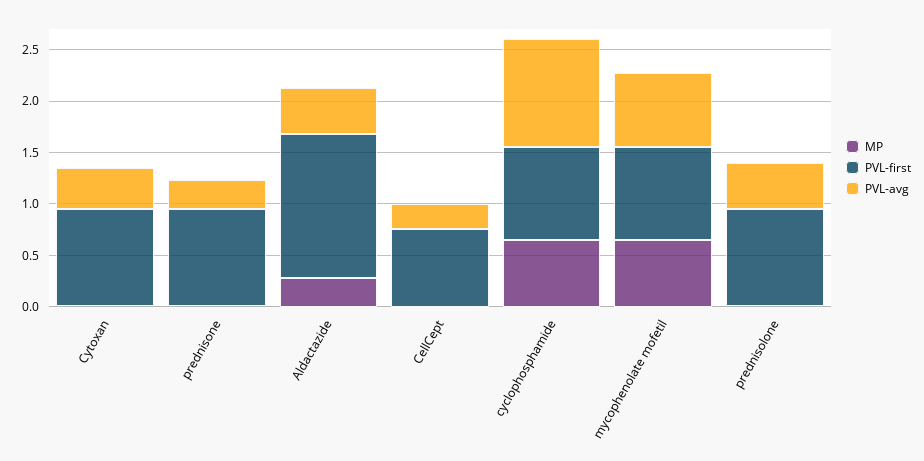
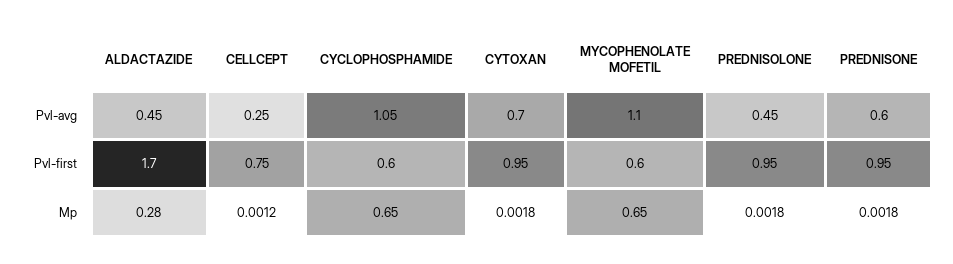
PVL-avg, Cytoxan: 0.4 -> 0.7
PVL-avg, prednisone: 0.3 -> 0.6
PVL-first, Aldactazide: 1.4 -> 1.7
PVL-first, cyclophosphamide: 0.9 -> 0.6
PVL-first, mycophenolate mofetil: 0.9 -> 0.6
PVL-avg, mycophenolate mofetil: 0.7 -> 1.1

